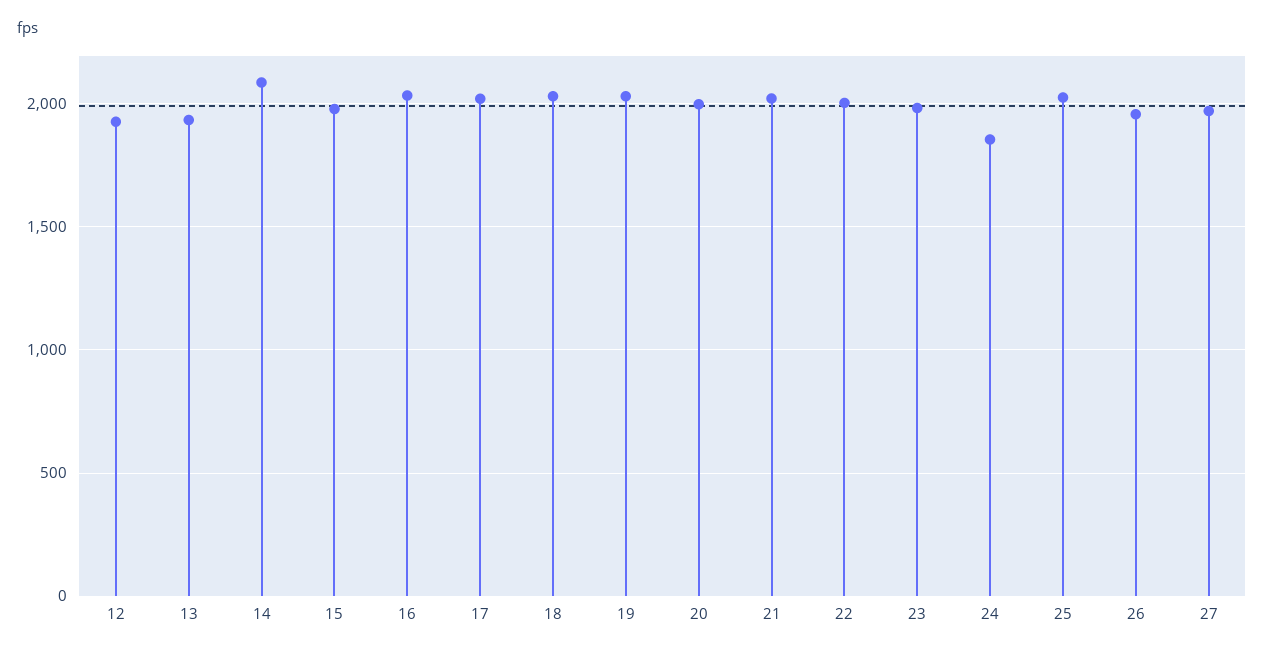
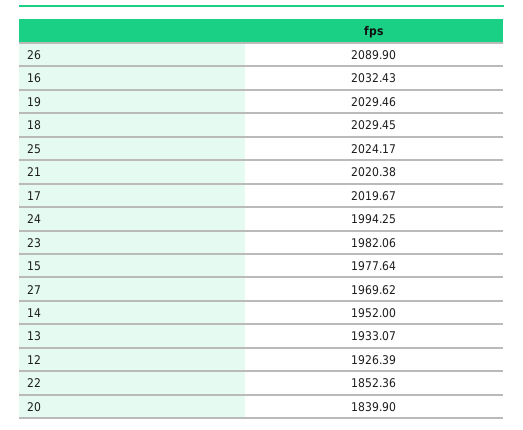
14: 2100 -> 1952
20: 2000 -> 1839.9
22: 2000 -> 1852.36
24: 1850 -> 1994.25
26: 1950 -> 2089.9

